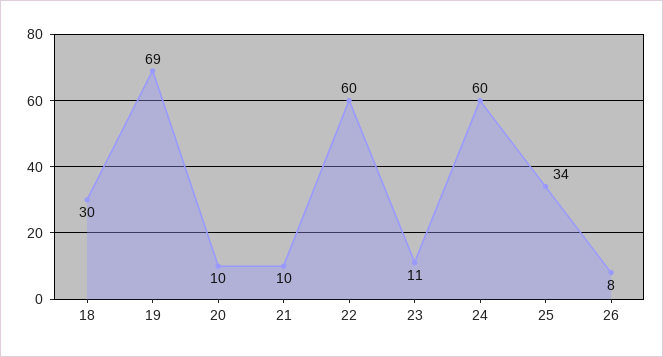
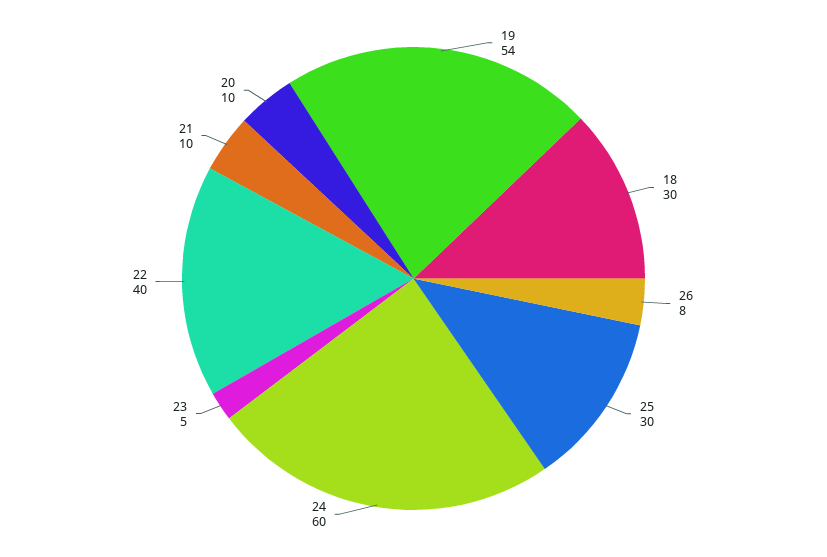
19: 69 -> 54
22: 60 -> 40
23: 11 -> 5
25: 34 -> 30

